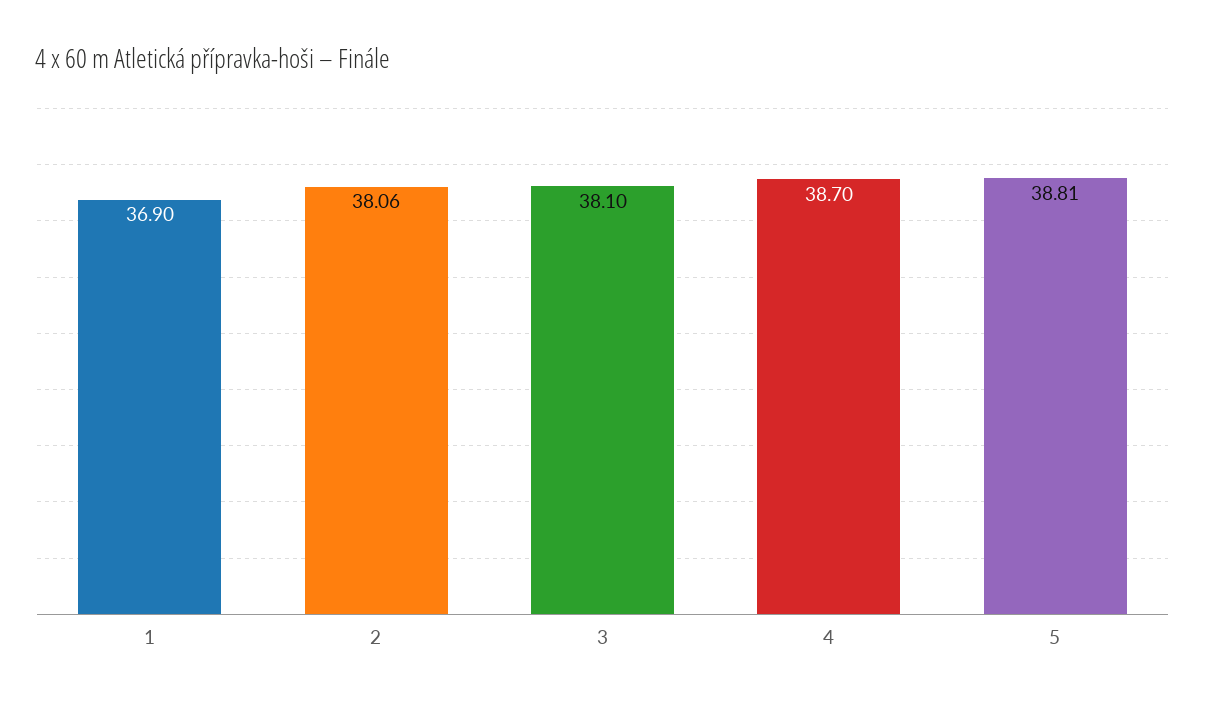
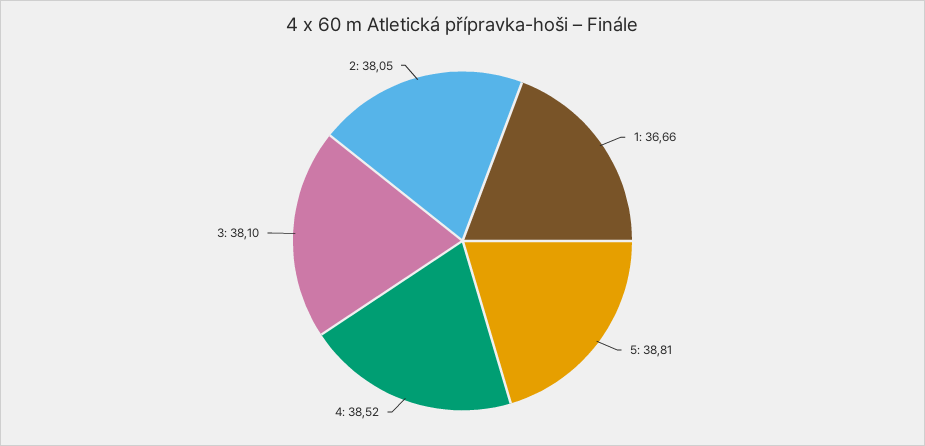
1: 36.9 -> 36.66
2: 38.06 -> 38.05
4: 38.7 -> 38.52

